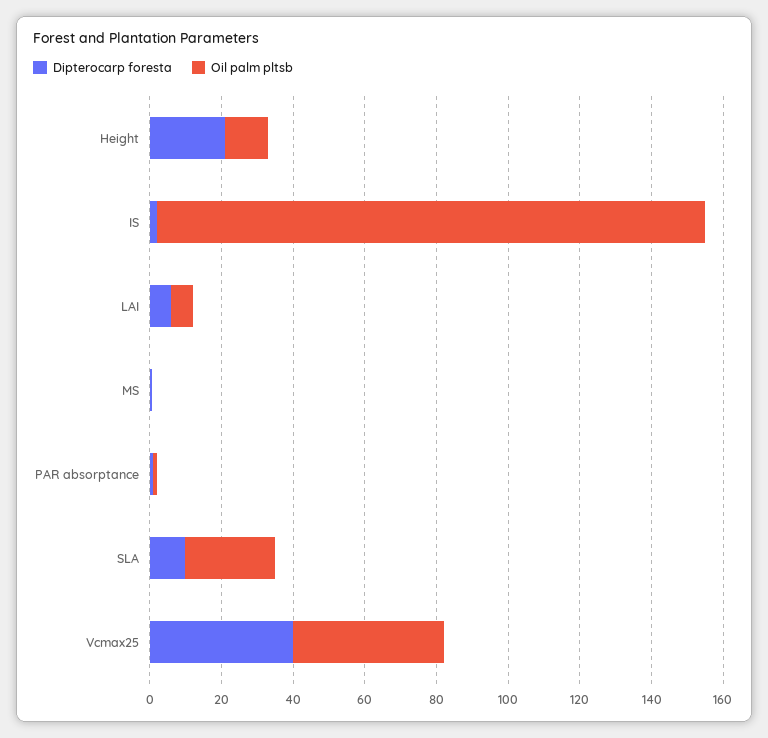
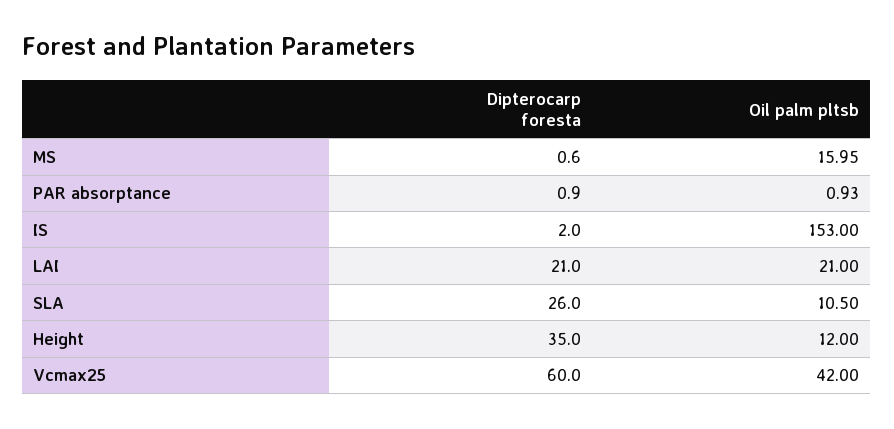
Dipterocarp foresta, Height: 20 -> 35
Dipterocarp foresta, LAI: 5 -> 21
Oil palm pltsb, LAI: 5 -> 21
Oil palm pltsb, MS: 0 -> 15.95
Dipterocarp foresta, SLA: 10 -> 26
Oil palm pltsb, SLA: 25 -> 10.5
Dipterocarp foresta, Vcmax25: 40 -> 60

